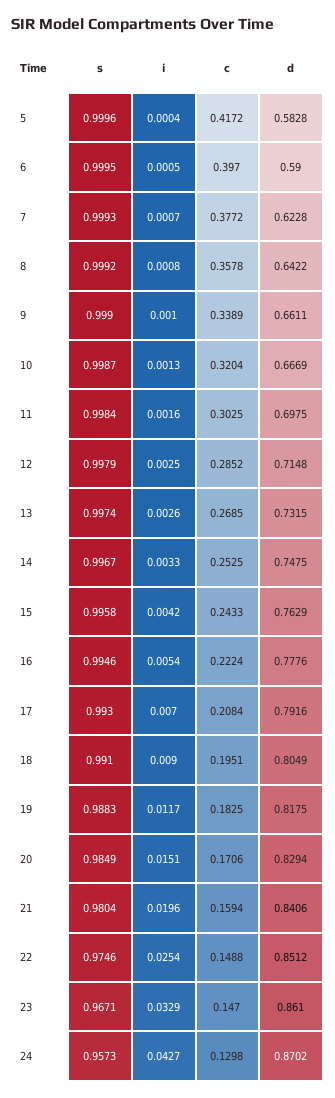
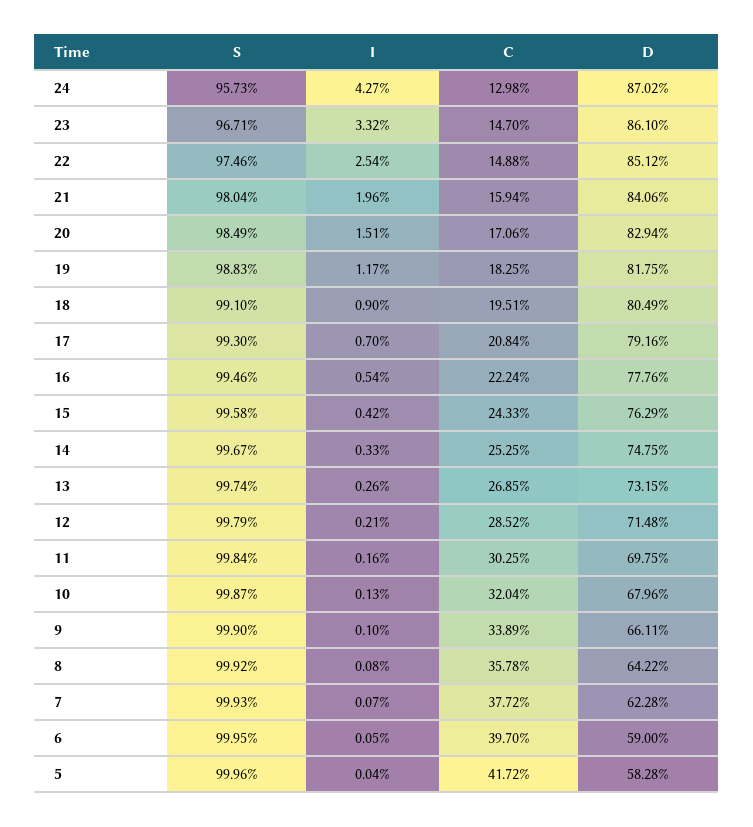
d, 10: 0.6669 -> 0.6796
i, 12: 0.0025 -> 0.0021
i, 23: 0.0329 -> 0.0332

